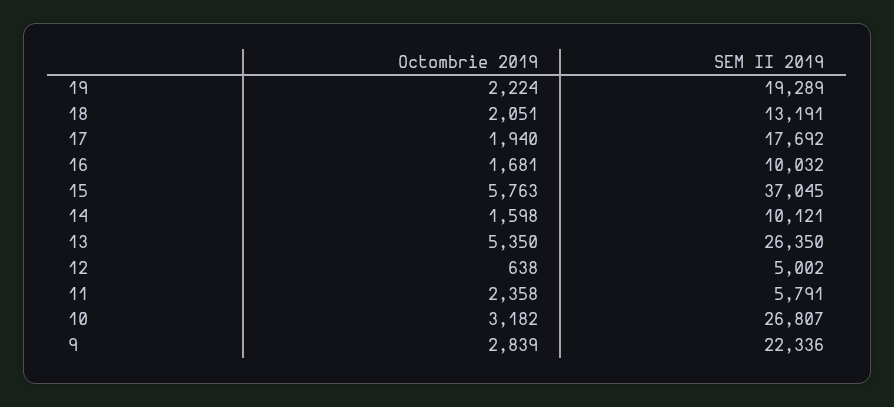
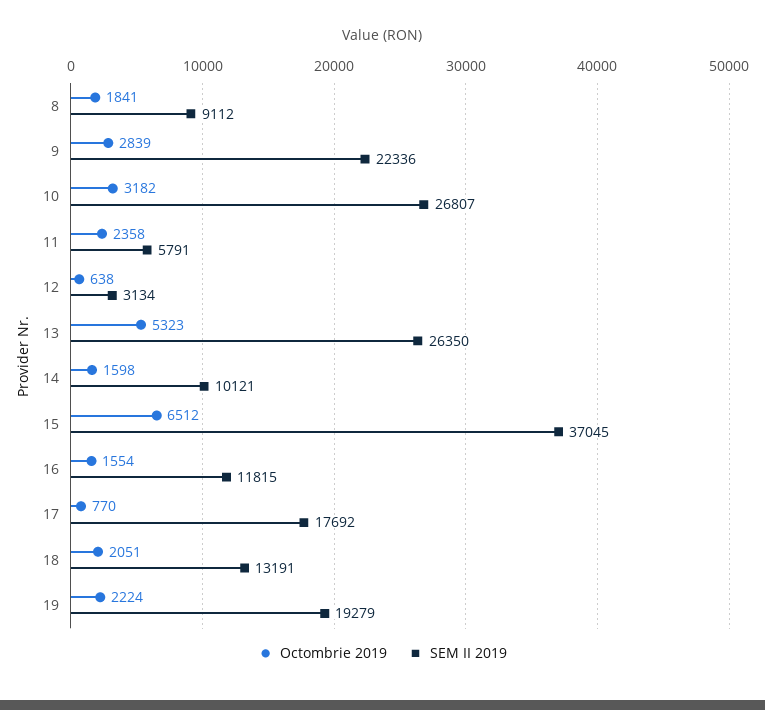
SEM II 2019, 19: 19289 -> 19279
Octombrie 2019, 17: 1940 -> 770
Octombrie 2019, 16: 1681 -> 1554
SEM II 2019, 16: 10032 -> 11815
Octombrie 2019, 15: 5763 -> 6512
Octombrie 2019, 13: 5350 -> 5323
SEM II 2019, 12: 5002 -> 3134
Octombrie 2019, 8: none -> 1841
SEM II 2019, 8: none -> 9112

